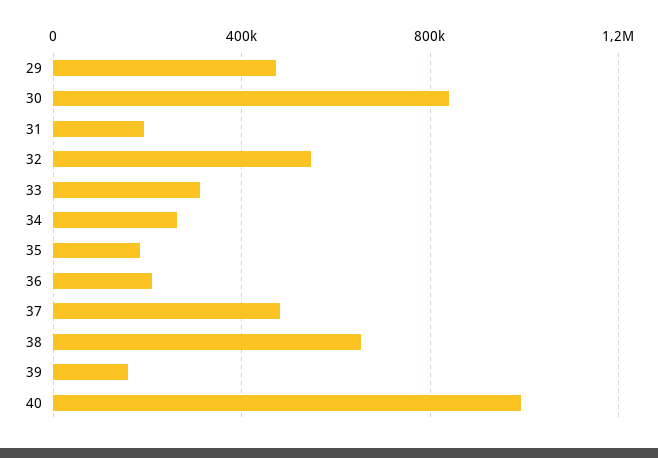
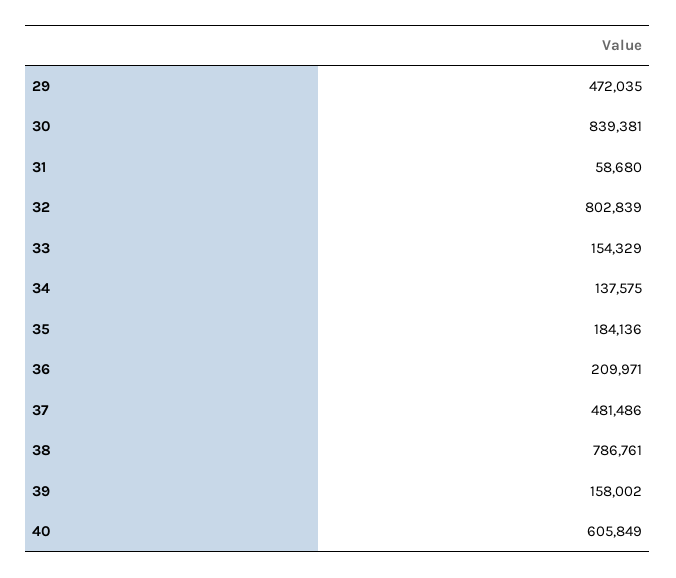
31: 200000 -> 58680
32: 550000 -> 802839
33: 300000 -> 154329
34: 250000 -> 137575
38: 650000 -> 786761
40: 1000000 -> 605849

